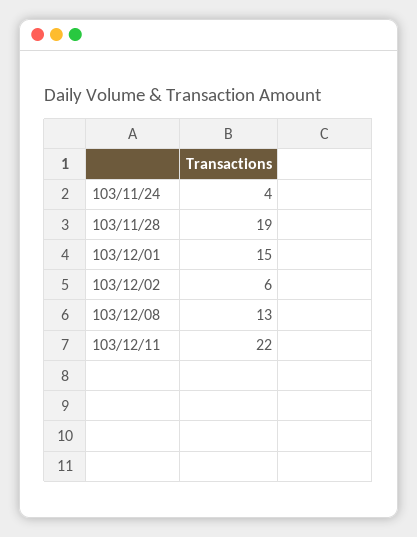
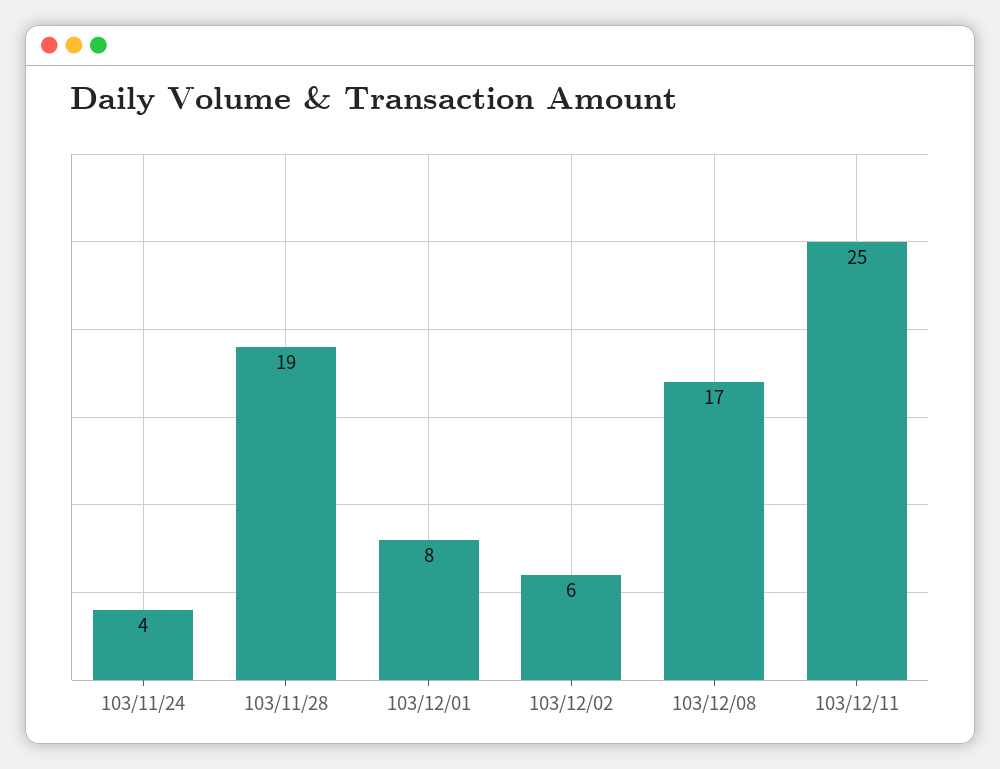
103/12/01: 15 -> 8
103/12/08: 13 -> 17
103/12/11: 22 -> 25

